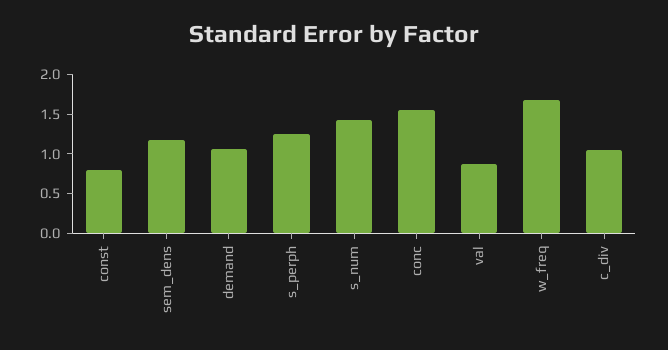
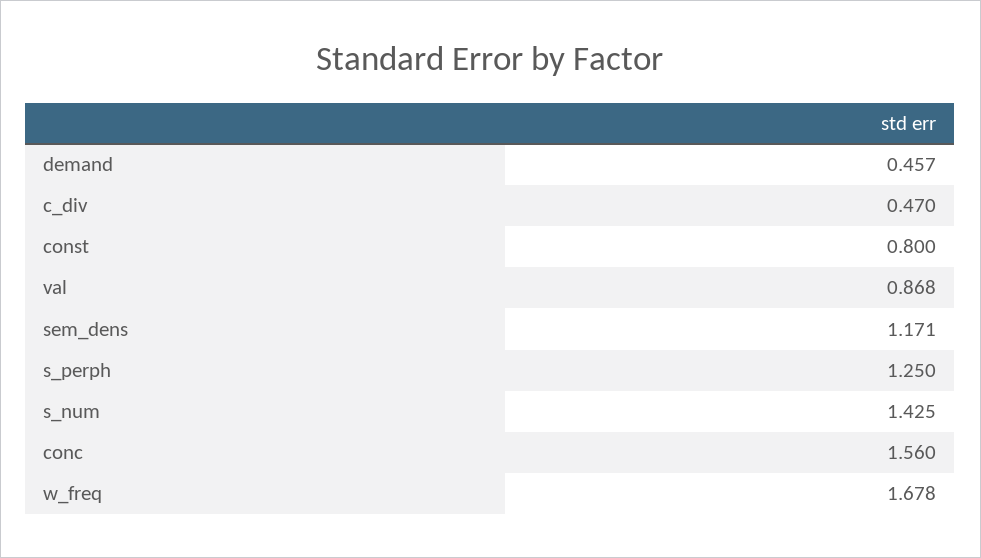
demand: 1 -> 0.457
c_div: 1 -> 0.47

